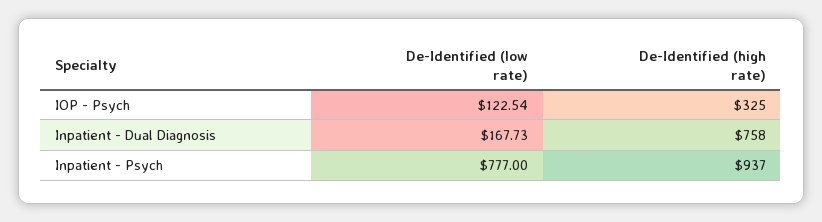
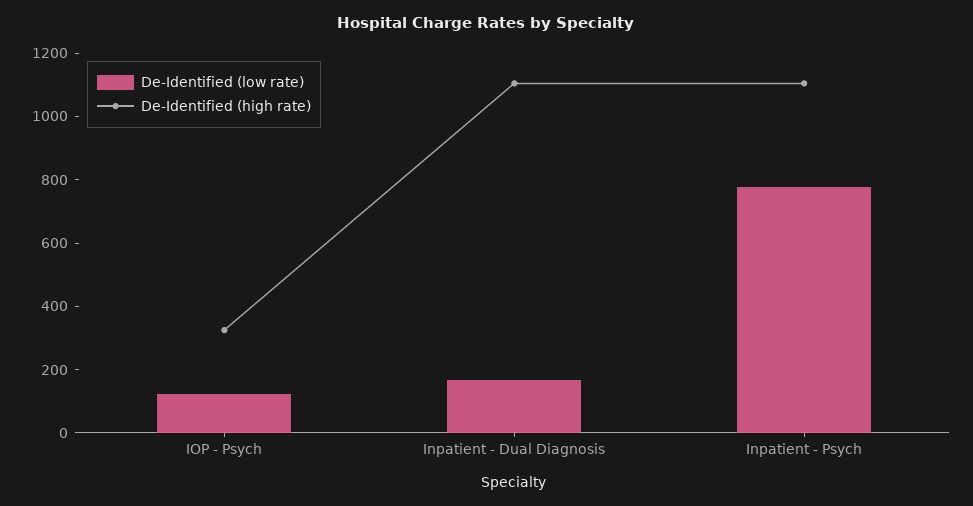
De-Identified (high rate), Inpatient - Dual Diagnosis: 758 -> 1100
De-Identified (high rate), Inpatient - Psych: 937 -> 1100

